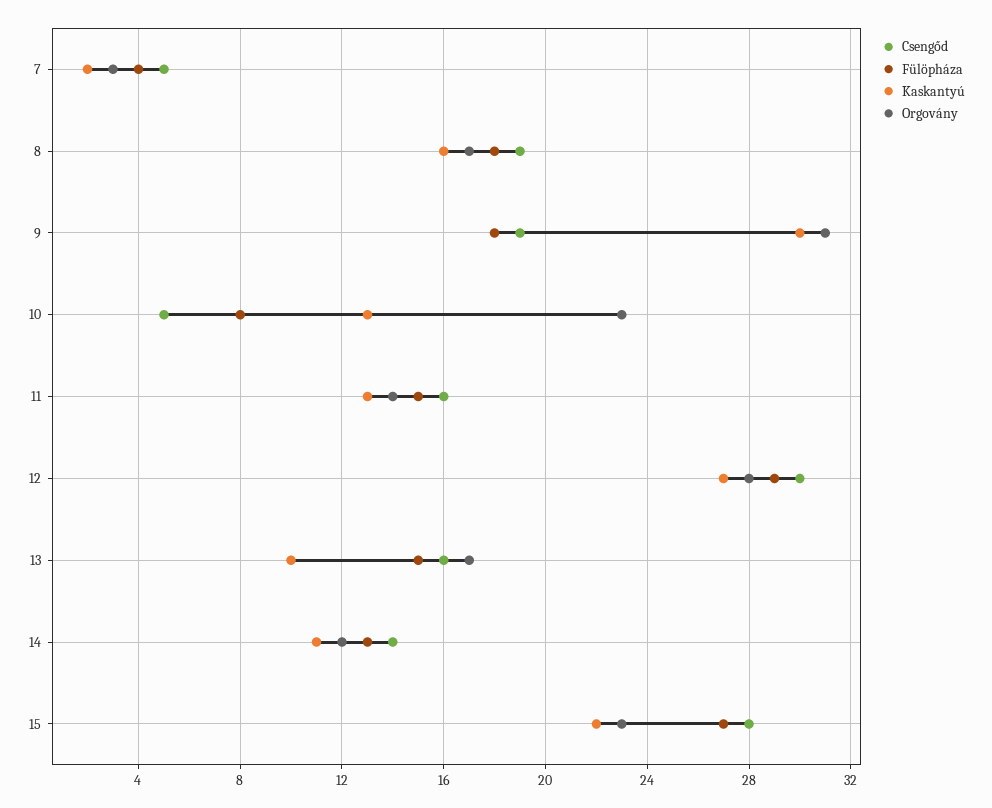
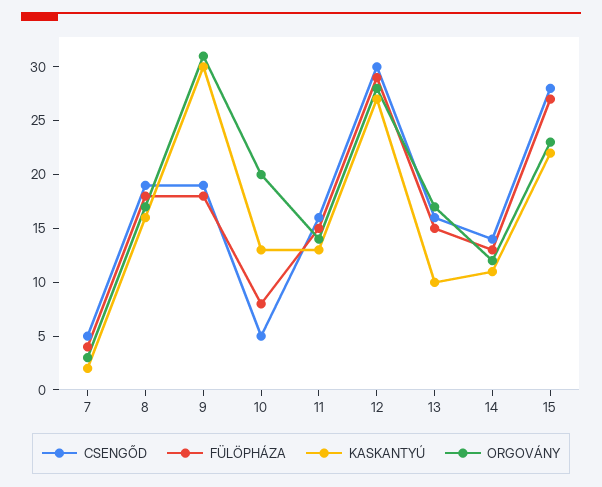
Orgovány, 10: 23 -> 20

